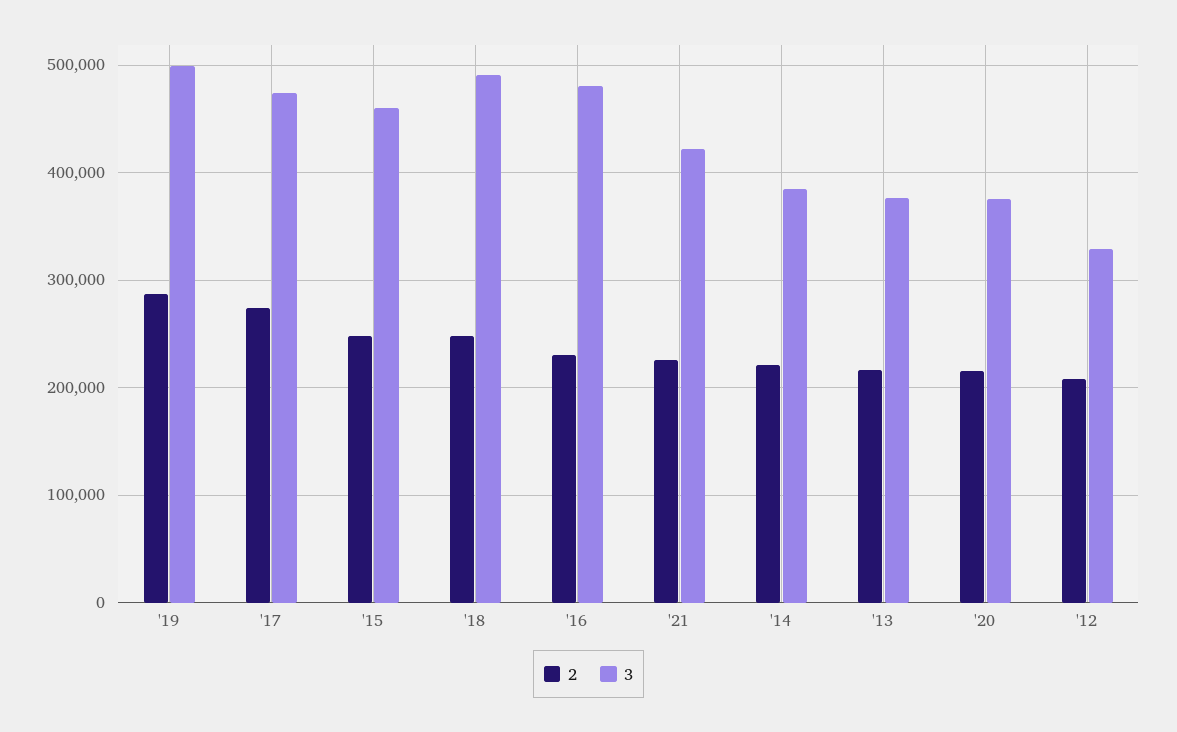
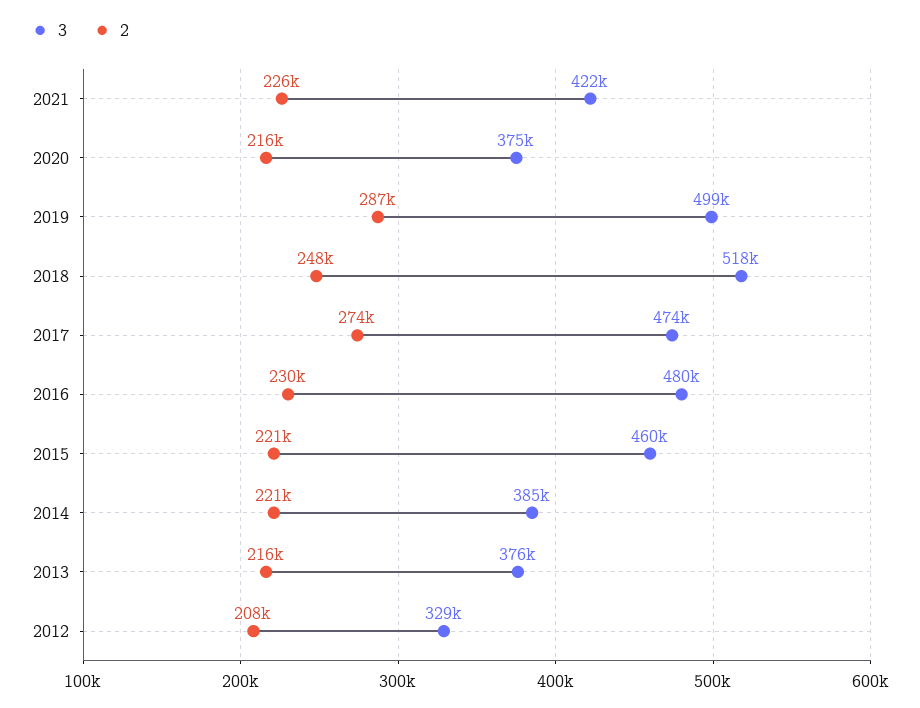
2, '15: 250000 -> 221000
3, '18: 490000 -> 518000

